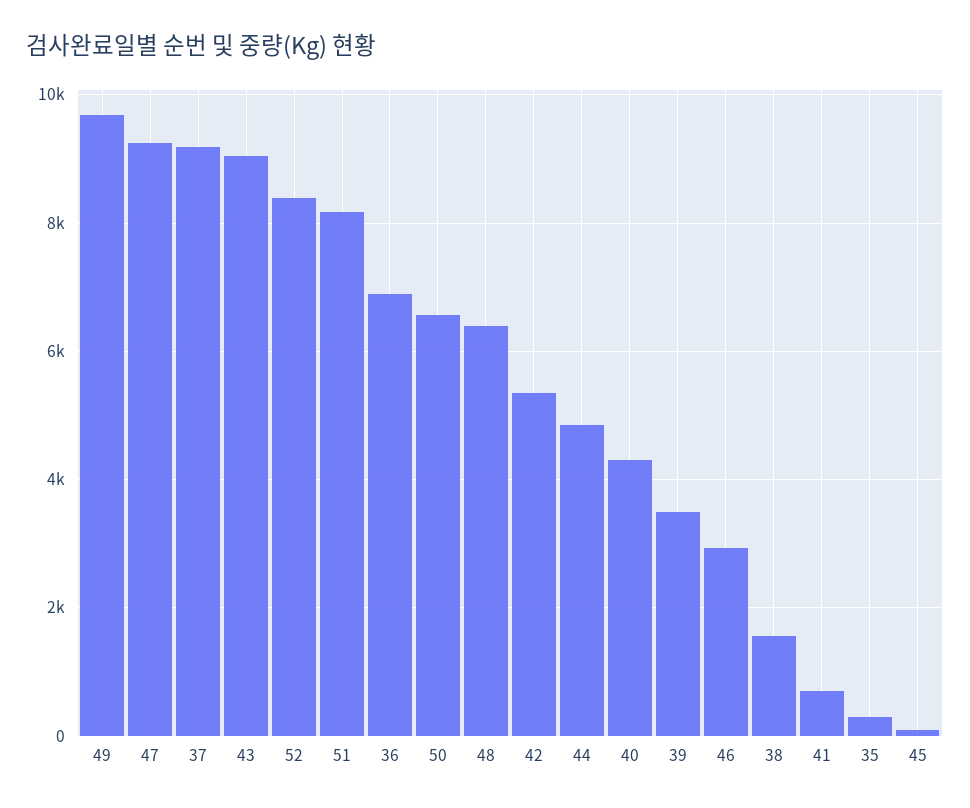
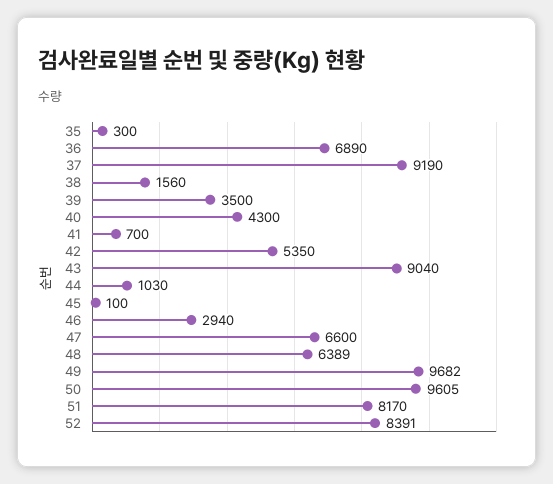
47: 9200 -> 6600
50: 6600 -> 9605
44: 4800 -> 1030

